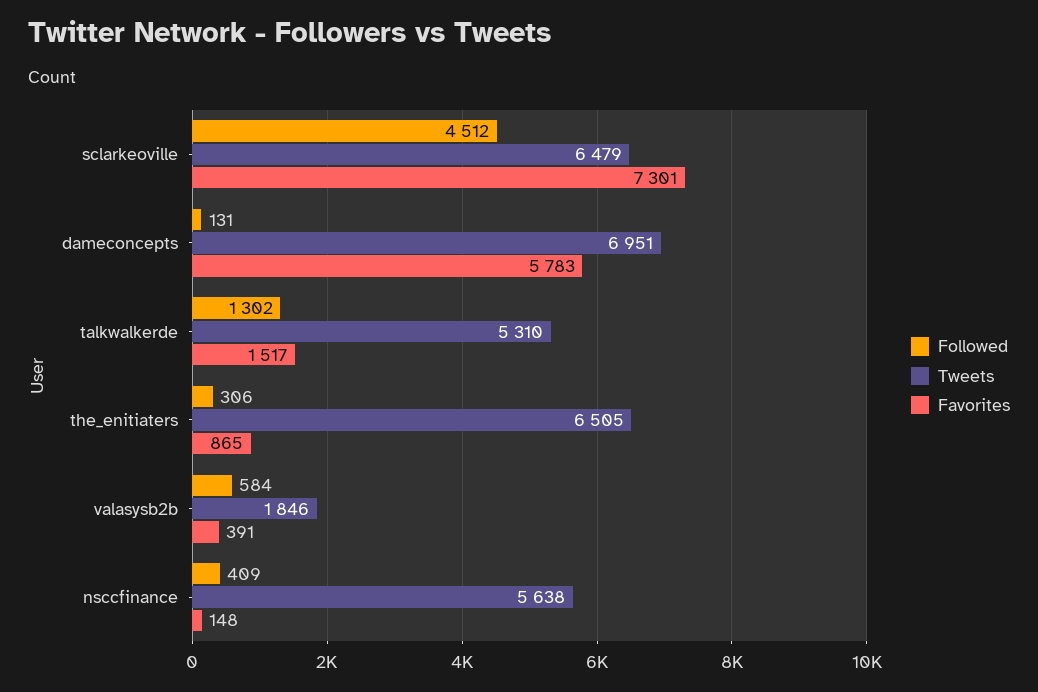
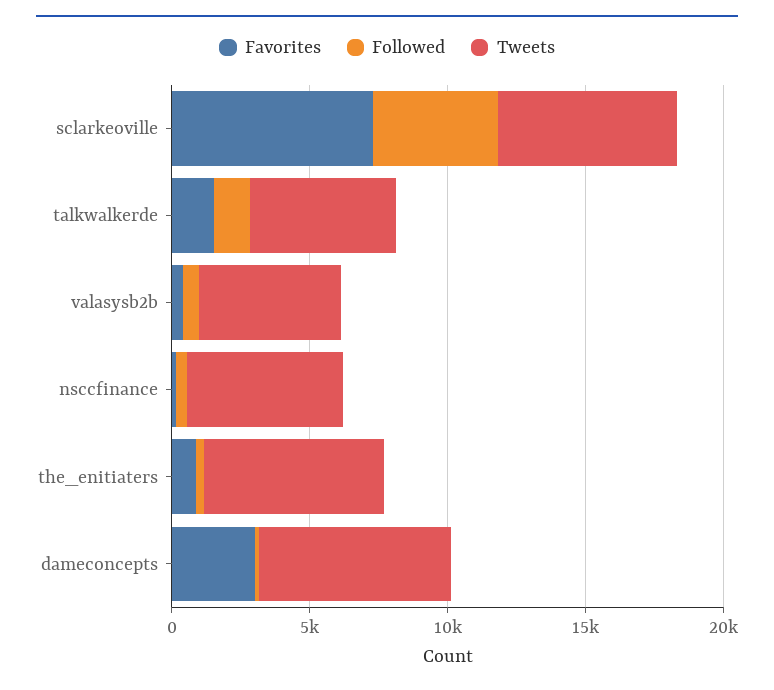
Favorites, dameconcepts: 5783 -> 3000
Tweets, valasysb2b: 1846 -> 5000

